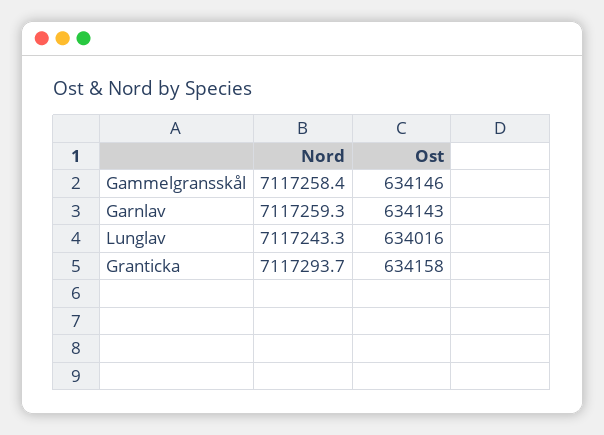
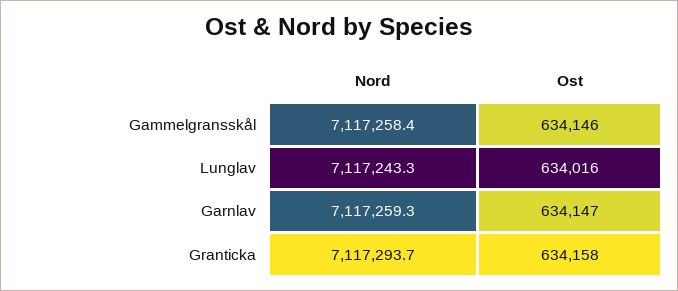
Ost, Garnlav: 634143 -> 634147

